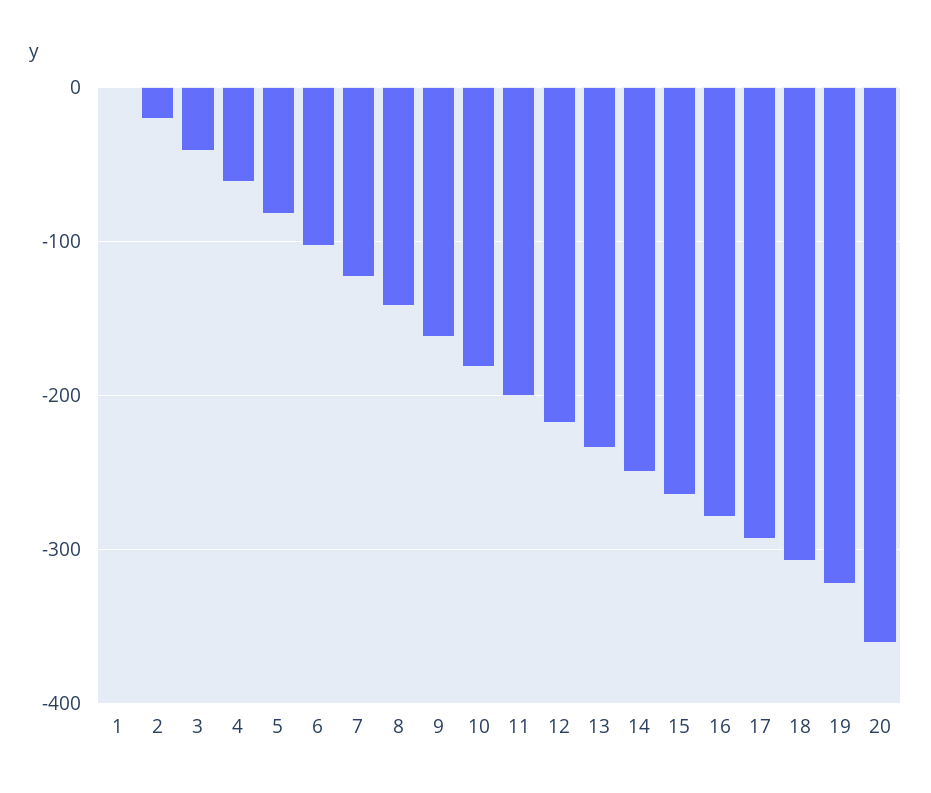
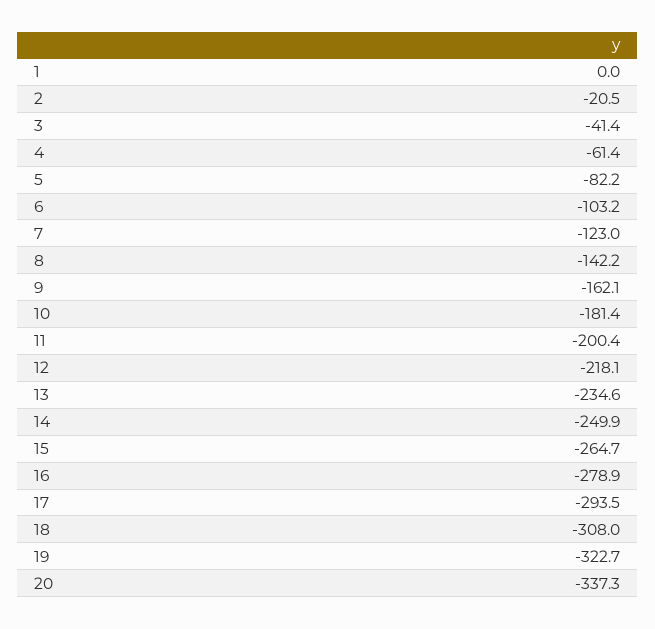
20: -360 -> -337.3

